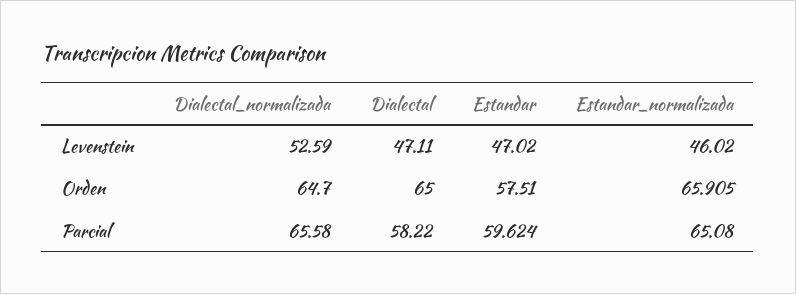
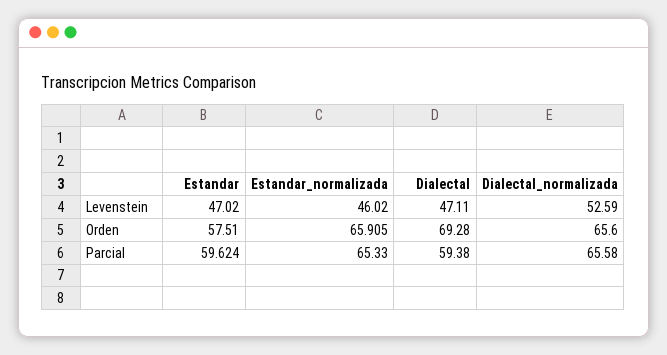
Dialectal_normalizada, Orden: 64.7 -> 65.6
Dialectal, Orden: 65 -> 69.28
Dialectal, Parcial: 58.22 -> 59.38
Estandar_normalizada, Parcial: 65.08 -> 65.33

